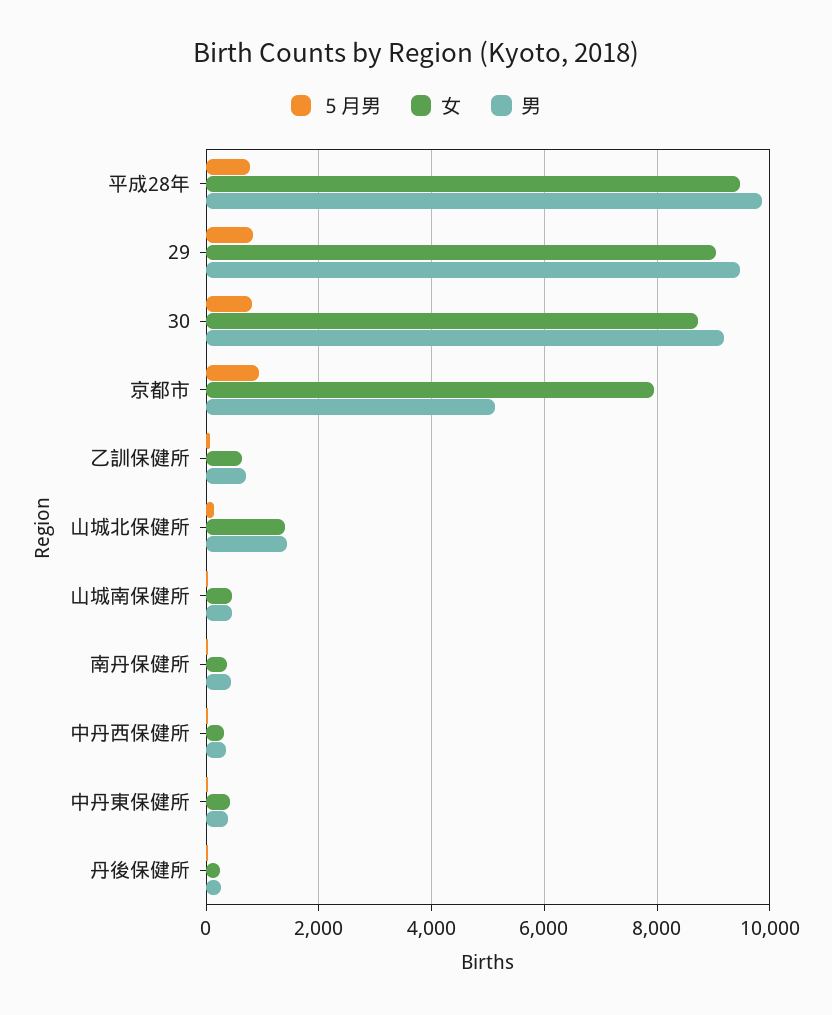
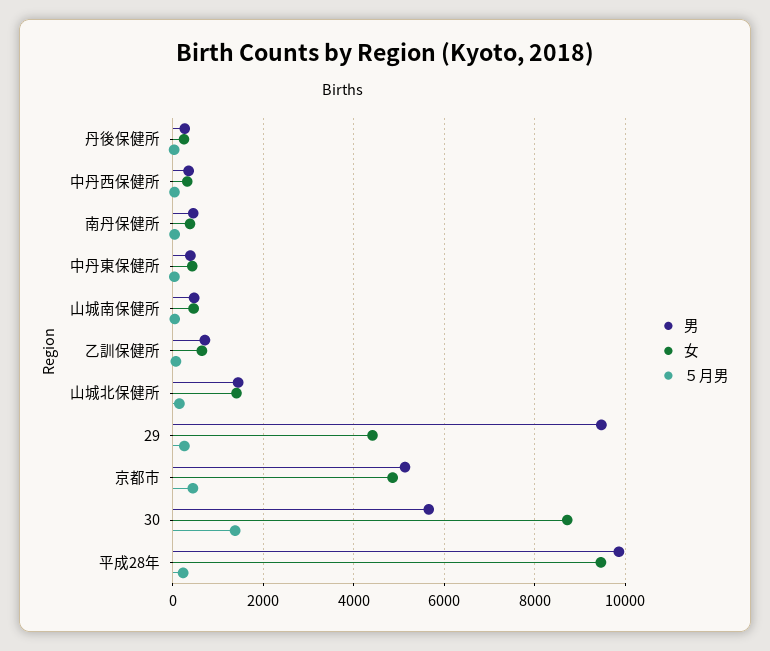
５月男, 平成28年: 800 -> 200
５月男, 29: 800 -> 200
女, 29: 9000 -> 4400
５月男, 30: 800 -> 1400
男, 30: 9200 -> 5600
５月男, 京都市: 1000 -> 400
女, 京都市: 8000 -> 4800

